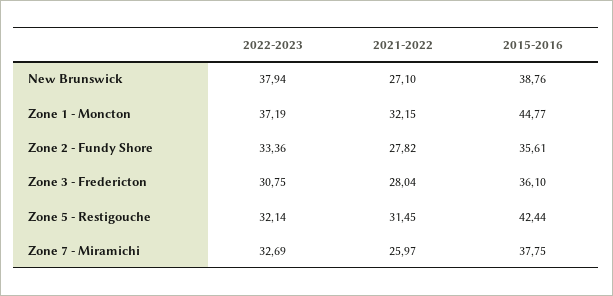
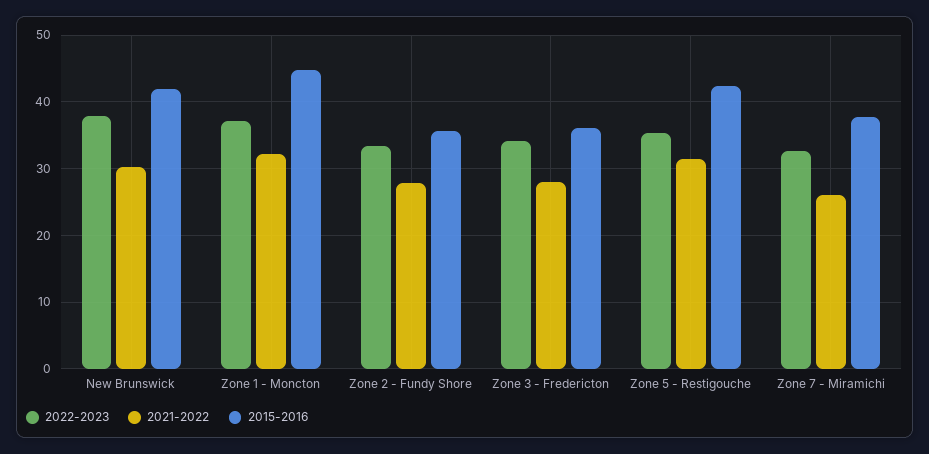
2021-2022, New Brunswick: 27.1 -> 30
2015-2016, New Brunswick: 38.76 -> 42
2022-2023, Zone 3 - Fredericton: 30.75 -> 34
2022-2023, Zone 5 - Restigouche: 32.14 -> 35

